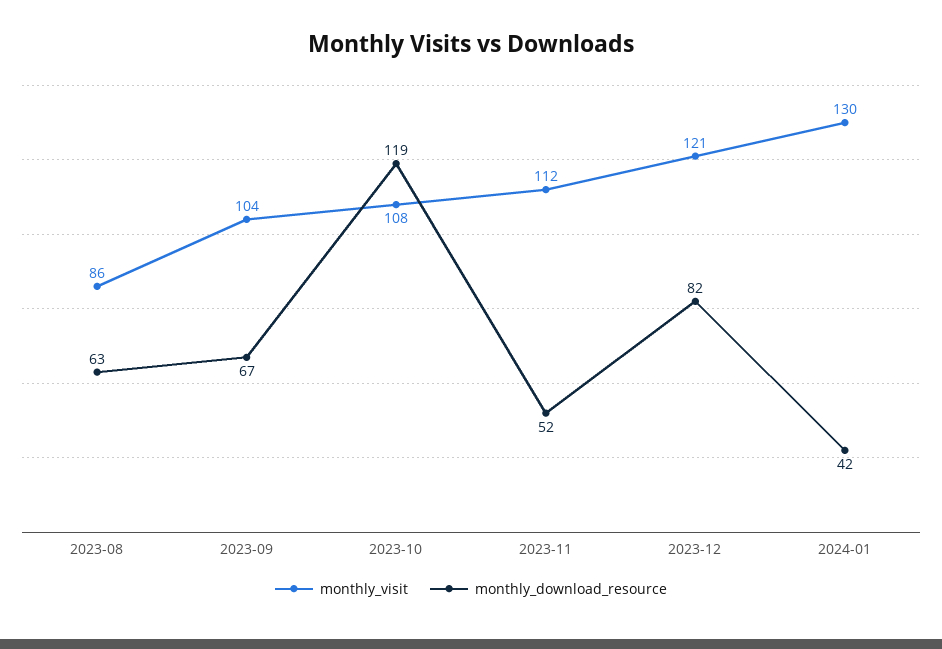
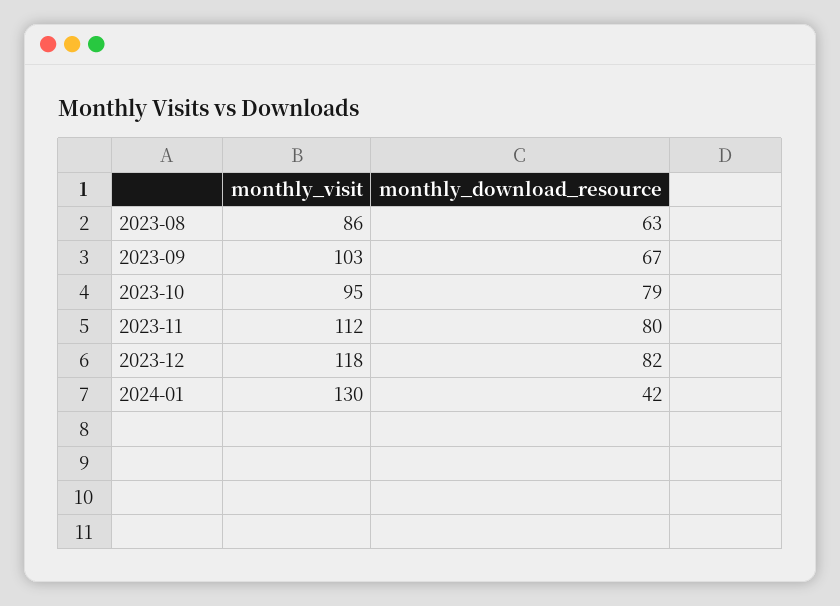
monthly_visit, 2023-09: 104 -> 103
monthly_visit, 2023-10: 108 -> 95
monthly_download_resource, 2023-10: 119 -> 79
monthly_download_resource, 2023-11: 52 -> 80
monthly_visit, 2023-12: 121 -> 118

